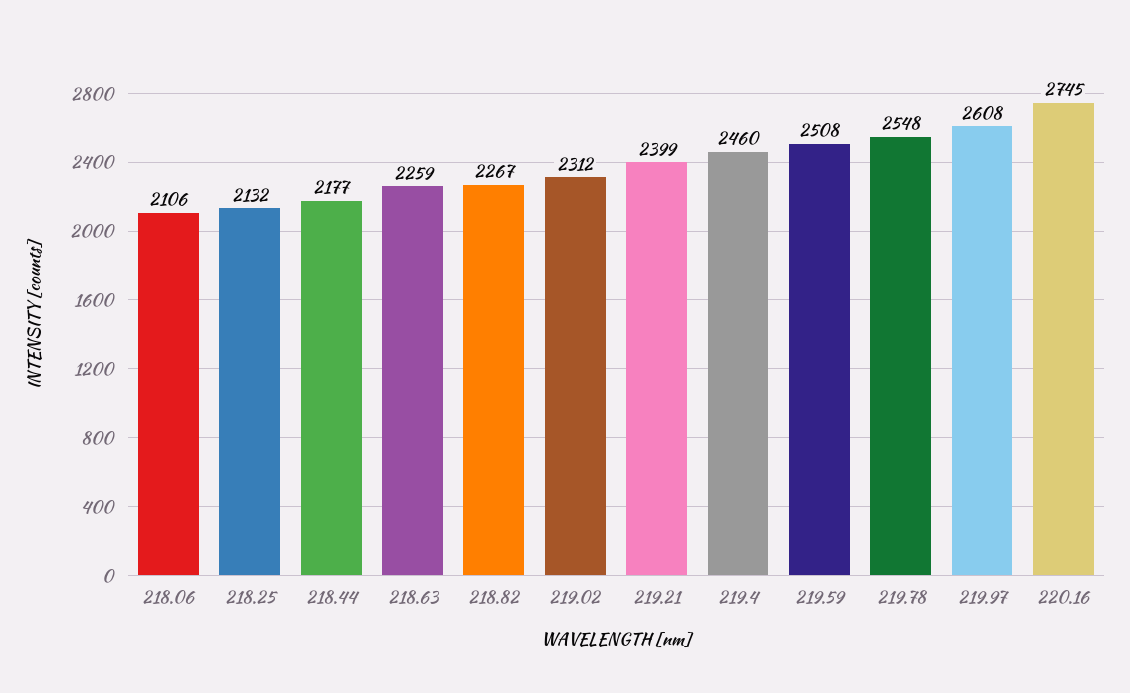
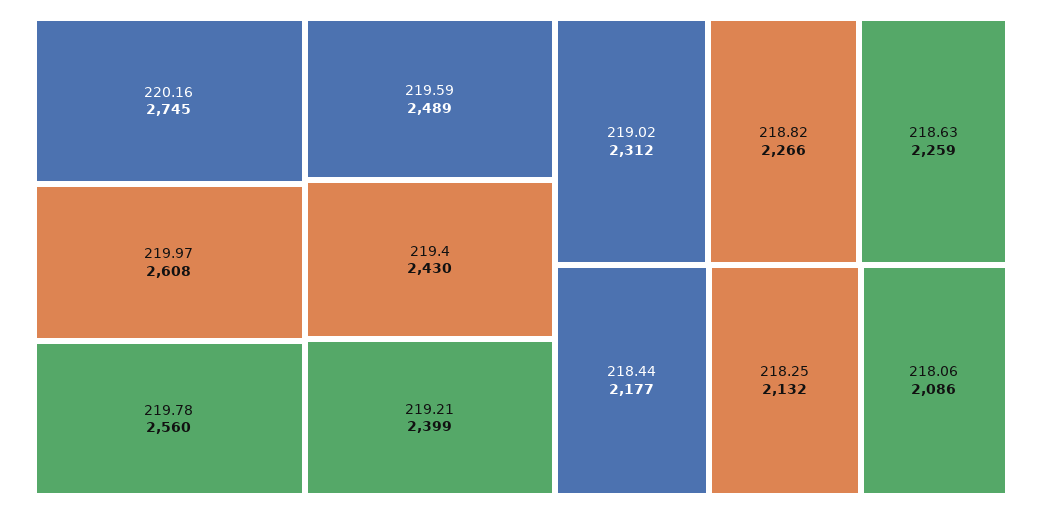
218.06: 2106 -> 2086
218.82: 2267 -> 2266
219.4: 2460 -> 2430
219.59: 2508 -> 2489
219.78: 2548 -> 2560

